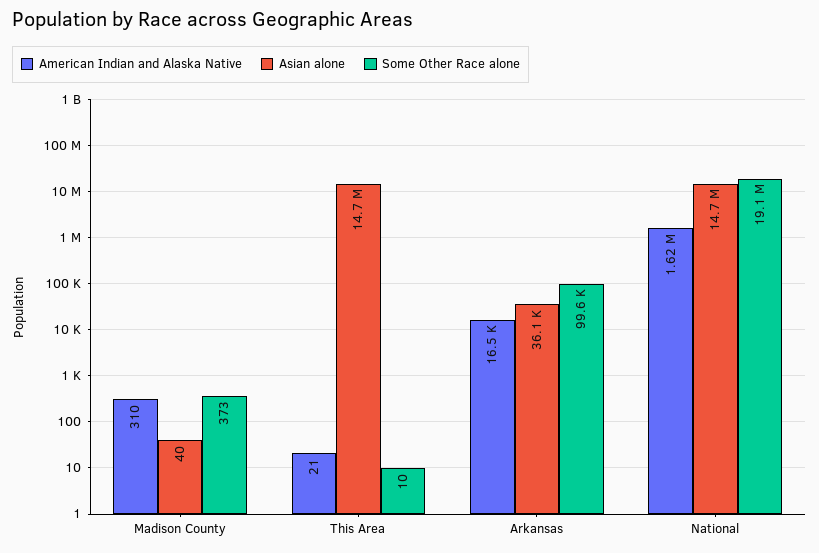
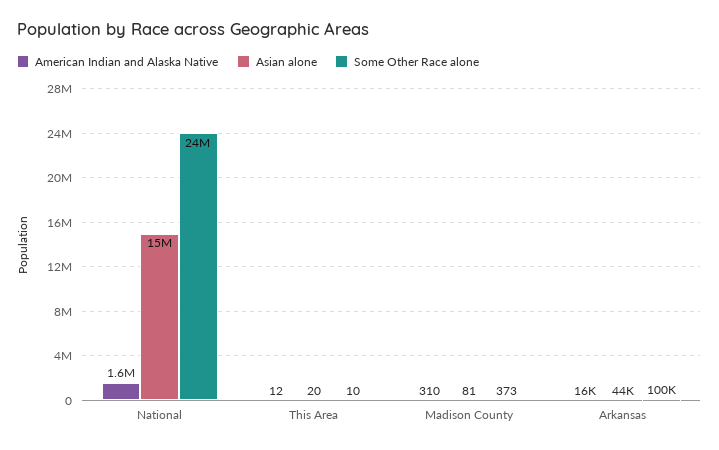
Asian alone, Madison County: 40 -> 81
American Indian and Alaska Native, This Area: 21 -> 12
Asian alone, This Area: 14700000 -> 20
Asian alone, Arkansas: 36100 -> 44000
Some Other Race alone, National: 19100000 -> 24000000

